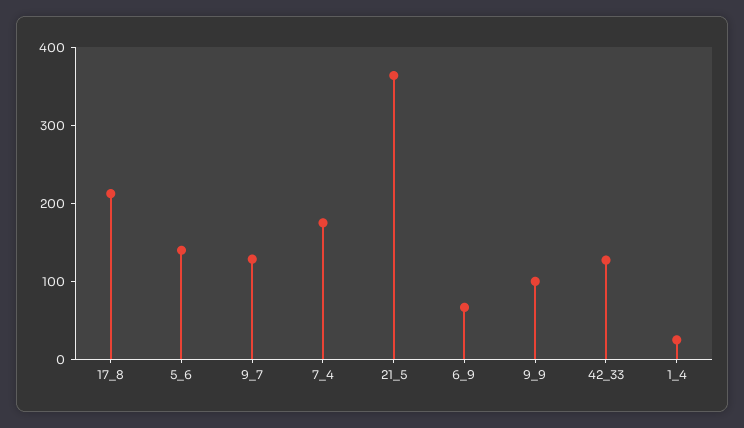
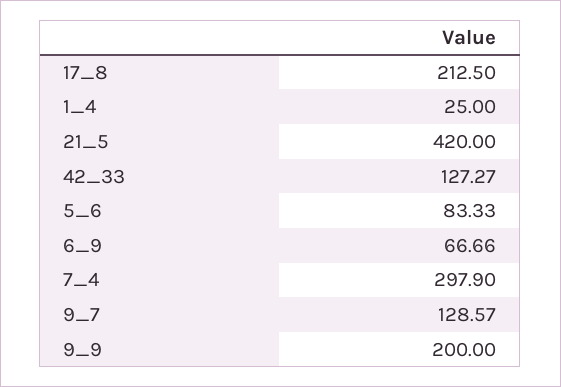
5_6: 140 -> 83.33
7_4: 180 -> 297.9
21_5: 360 -> 420
9_9: 100 -> 200

